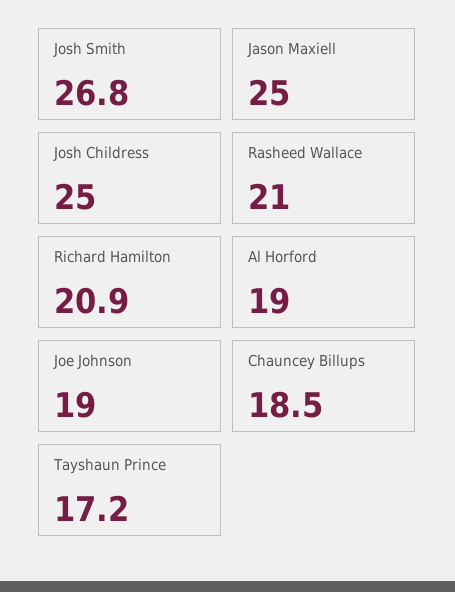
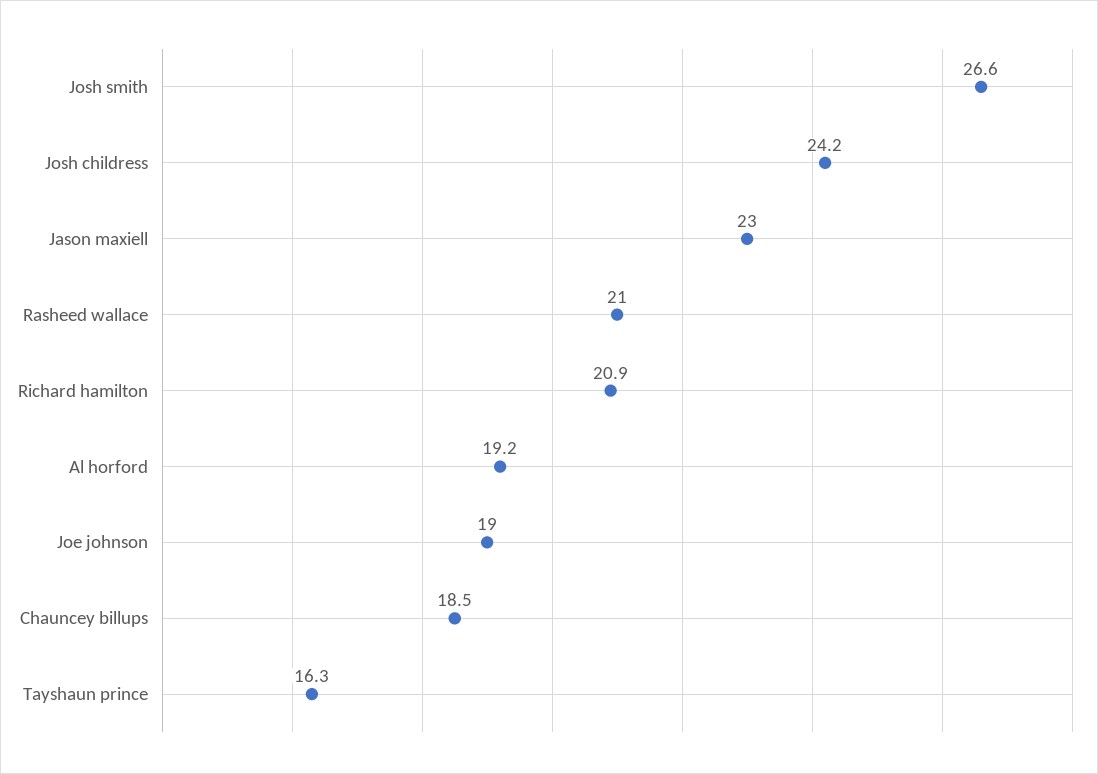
Josh Smith: 26.8 -> 26.6
Jason Maxiell: 25 -> 23
Josh Childress: 25 -> 24.2
Al Horford: 19 -> 19.2
Tayshaun Prince: 17.2 -> 16.3

